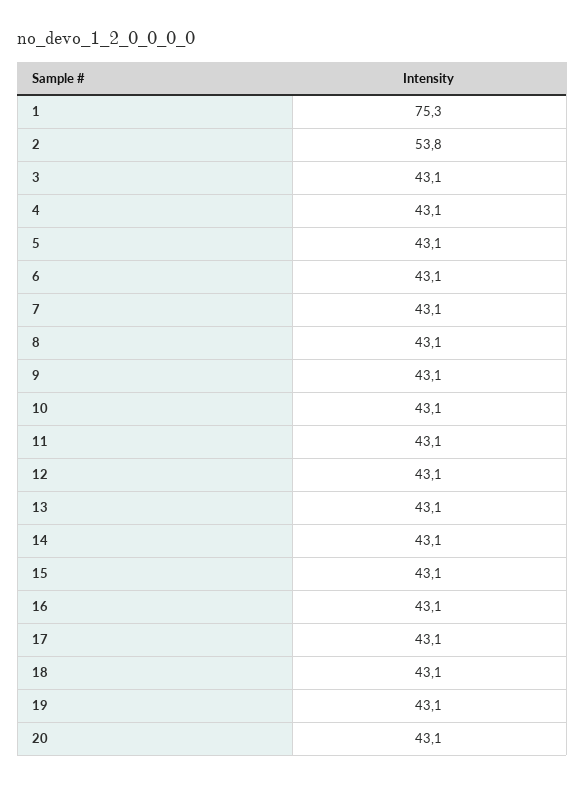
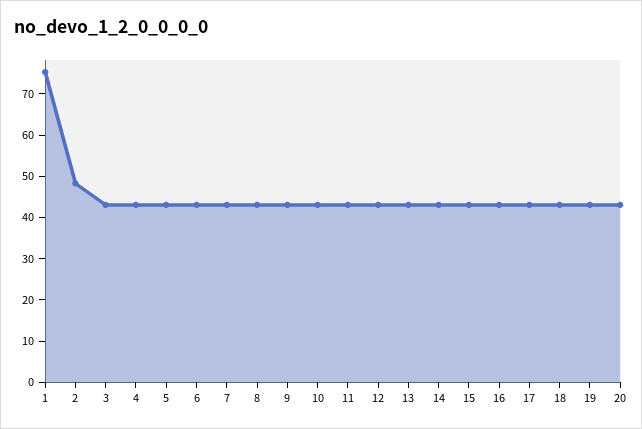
2: 53.8 -> 48

